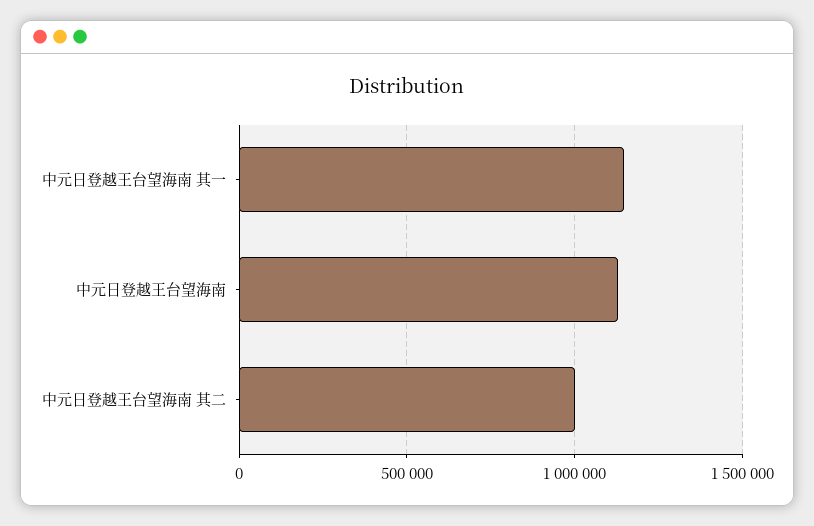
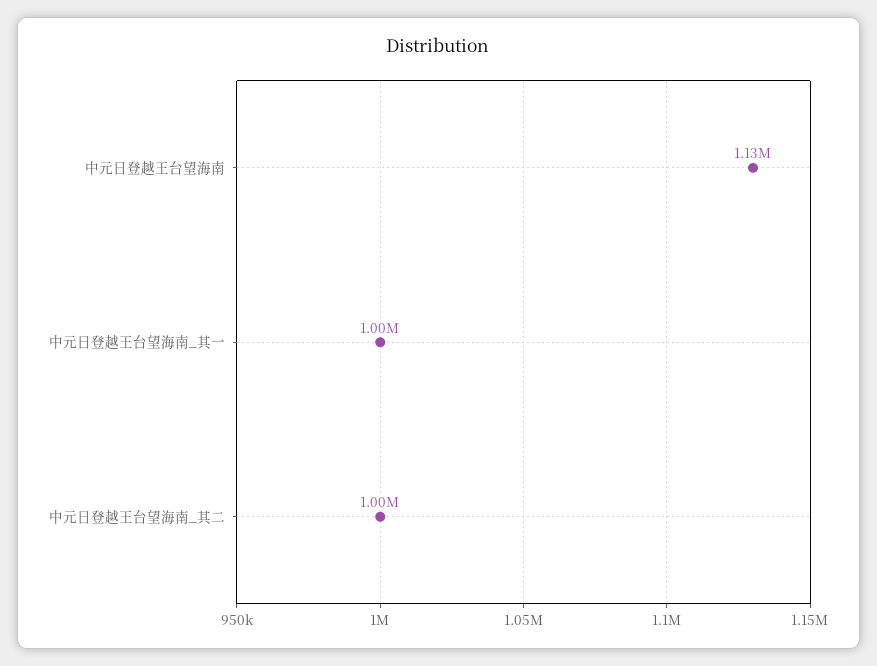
中元日登越王台望海南 其一: 1150000 -> 1000000

